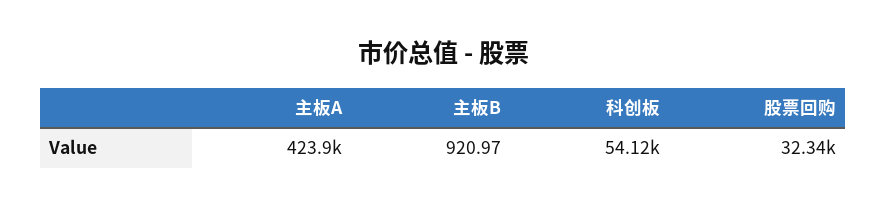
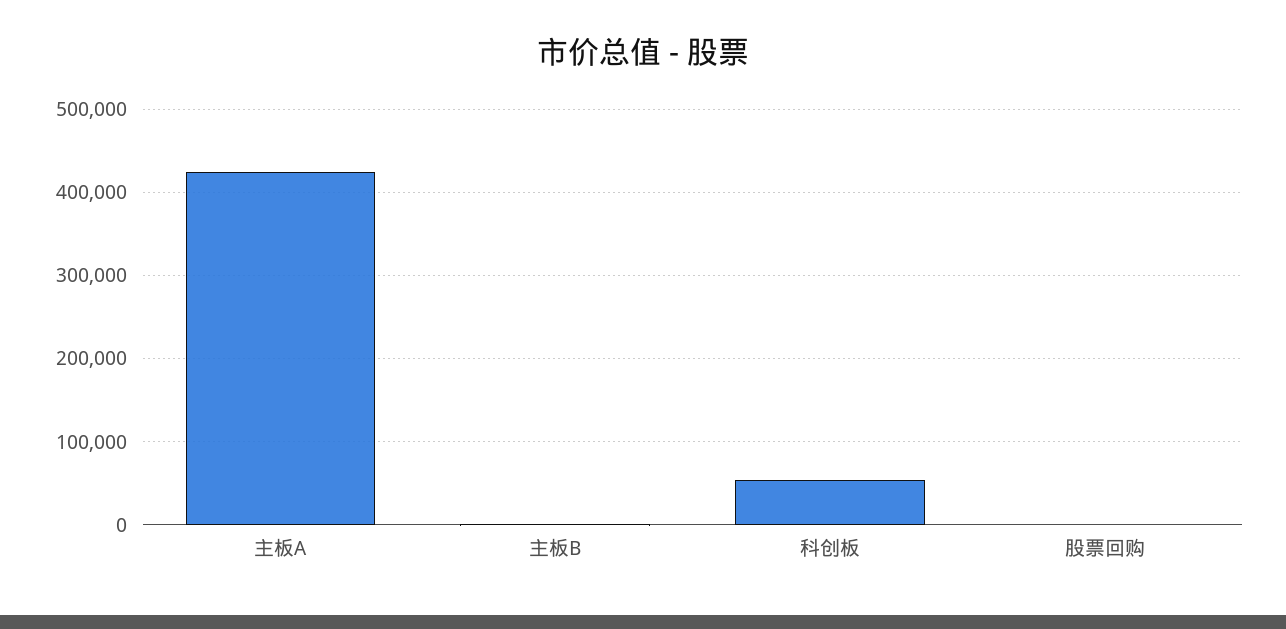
股票回购: 32340 -> 0

